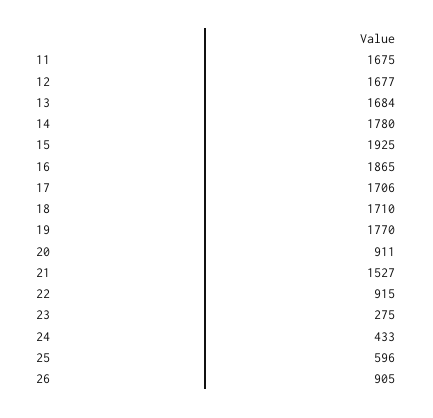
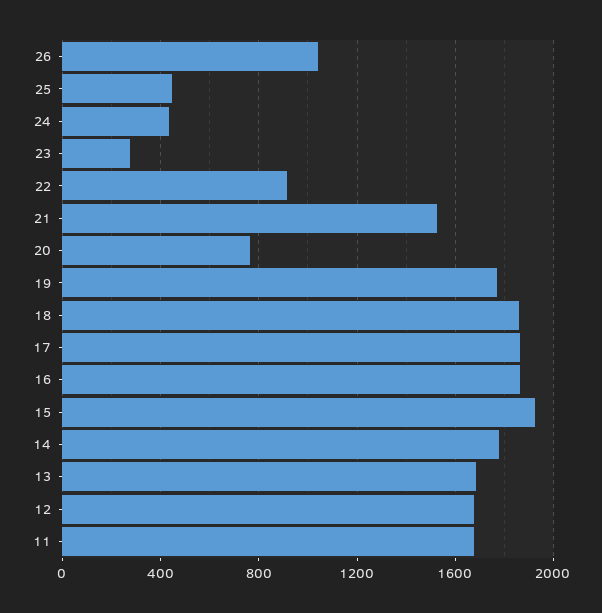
17: 1706 -> 1850
18: 1710 -> 1850
20: 911 -> 750
25: 596 -> 450
26: 905 -> 1050

